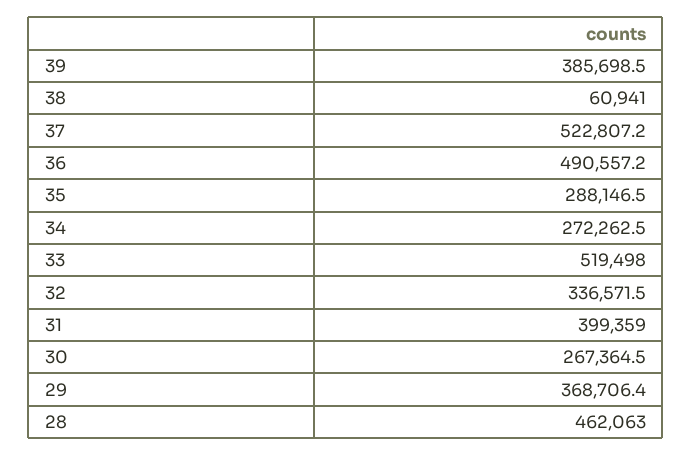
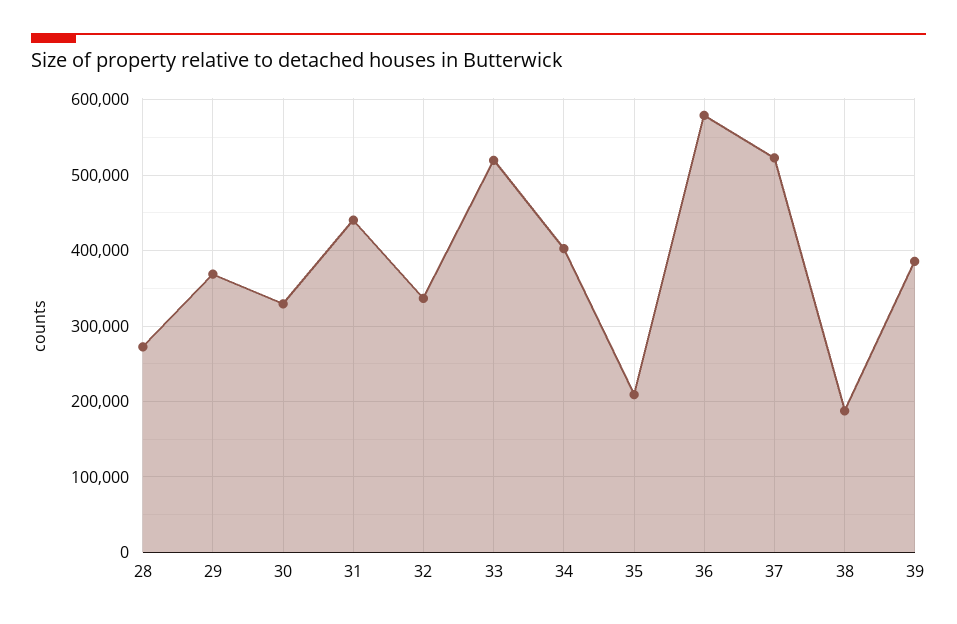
38: 60941 -> 190000
36: 490557.2 -> 580000
35: 288146.5 -> 210000
34: 272262.5 -> 400000
31: 399359 -> 440000
30: 267364.5 -> 330000
28: 462063 -> 270000

